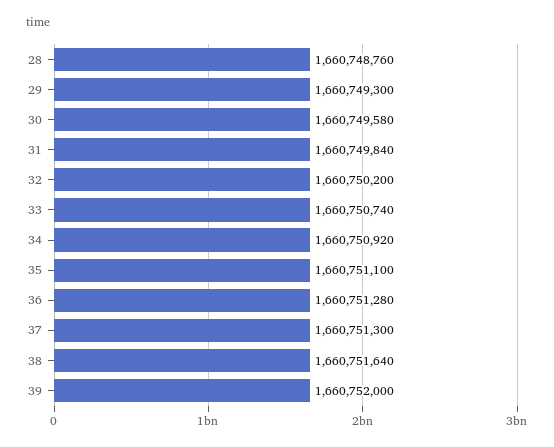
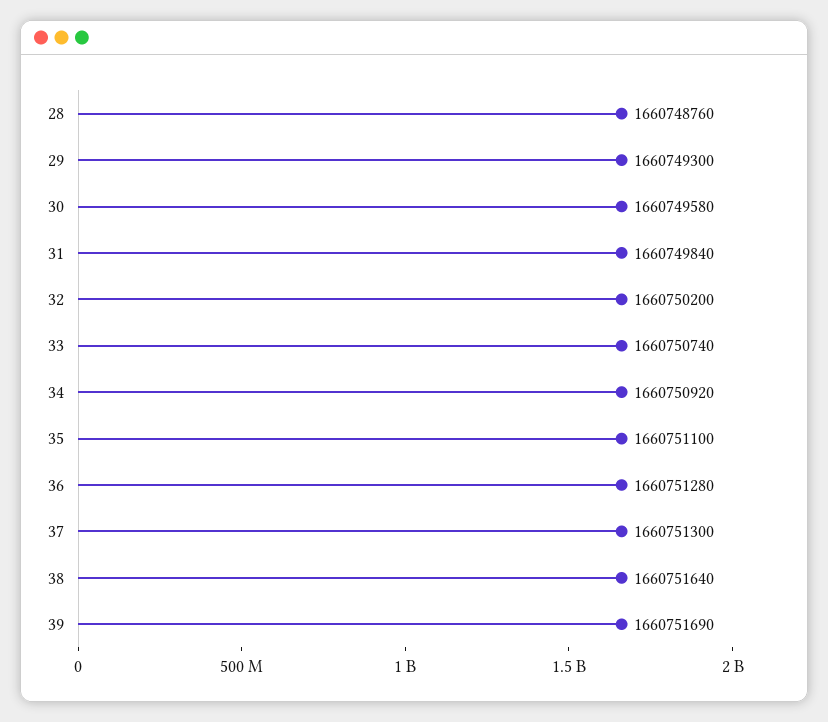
39: 1660752000 -> 1660751690

